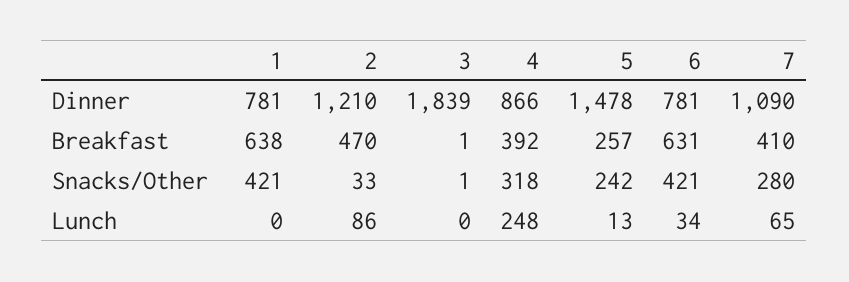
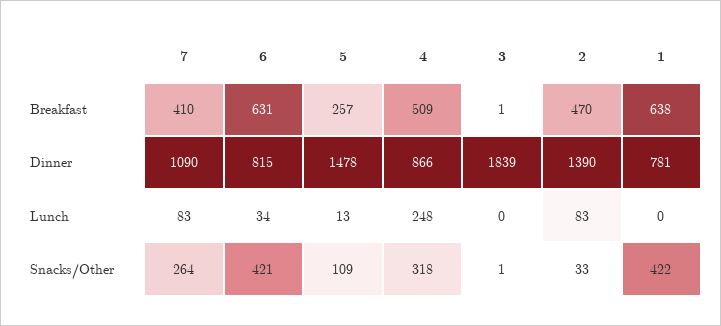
2, Dinner: 1210 -> 1390
6, Dinner: 781 -> 815
4, Breakfast: 392 -> 509
1, Snacks/Other: 421 -> 422
5, Snacks/Other: 242 -> 109
7, Snacks/Other: 280 -> 264
2, Lunch: 86 -> 83
7, Lunch: 65 -> 83

